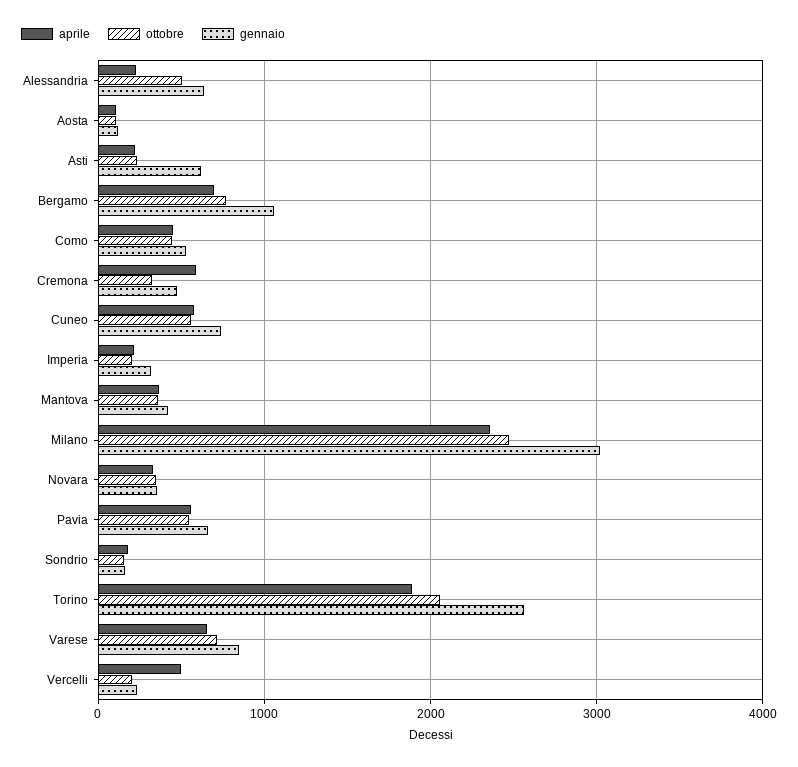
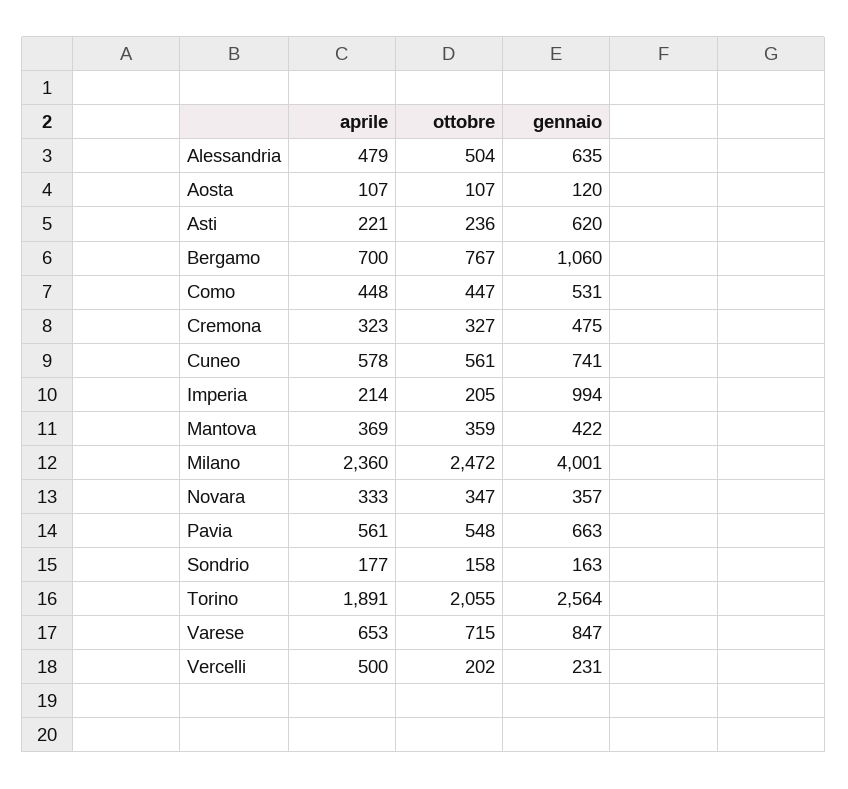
aprile, Alessandria: 200 -> 479
aprile, Cremona: 600 -> 323
gennaio, Imperia: 300 -> 994
gennaio, Milano: 3000 -> 4001

